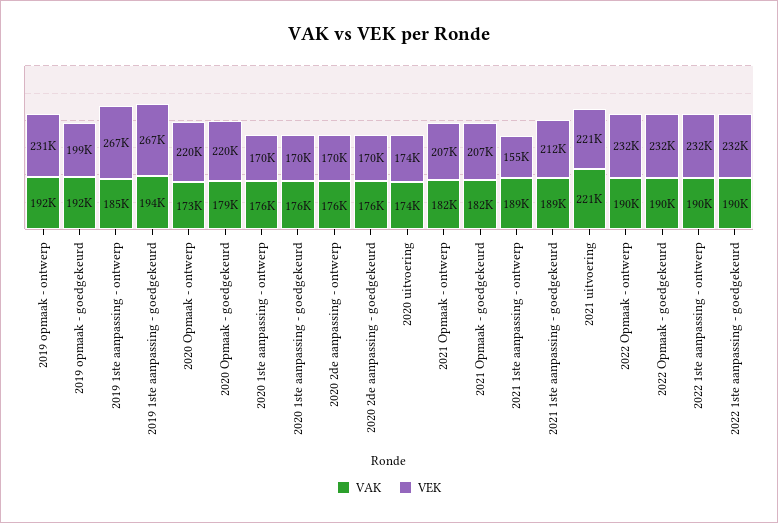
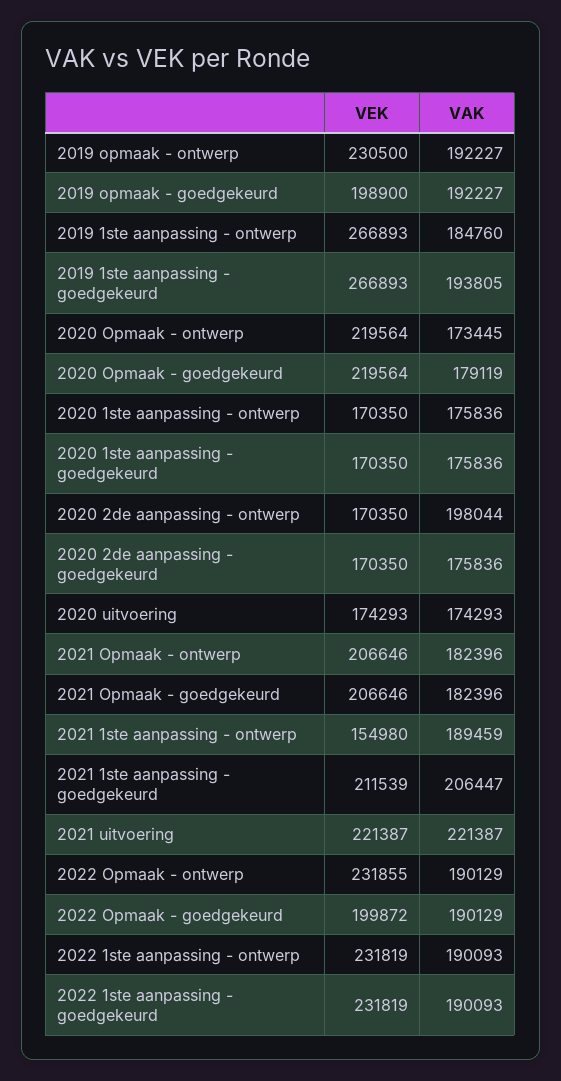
VAK, 2020 2de aanpassing - ontwerp: 176000 -> 198044
VAK, 2021 1ste aanpassing - goedgekeurd: 189000 -> 206447
VEK, 2022 Opmaak - goedgekeurd: 232000 -> 199872

